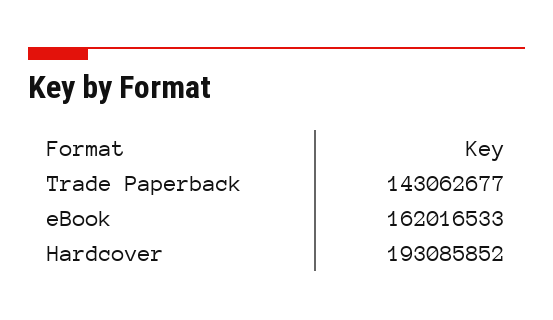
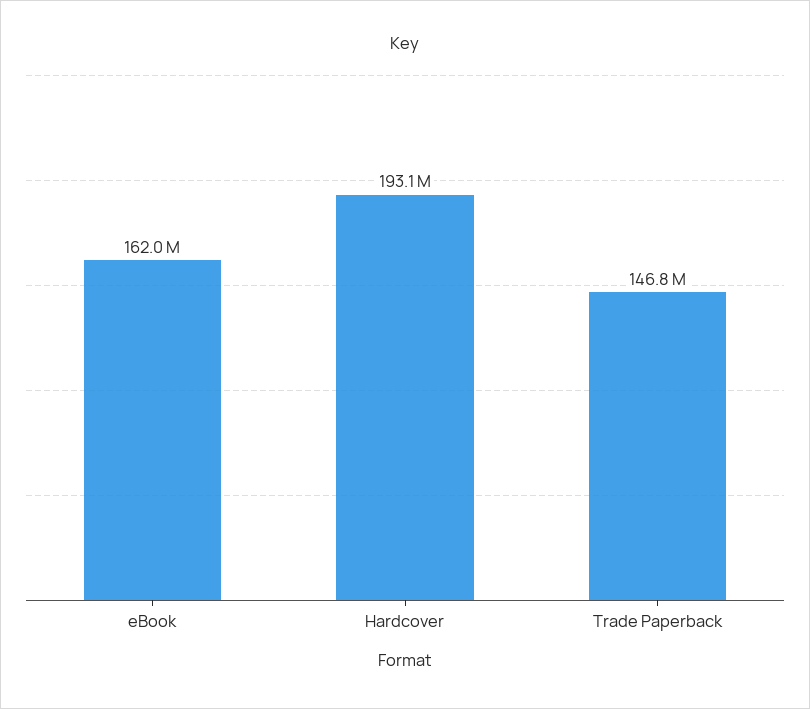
Trade Paperback: 143062677 -> 146800000

